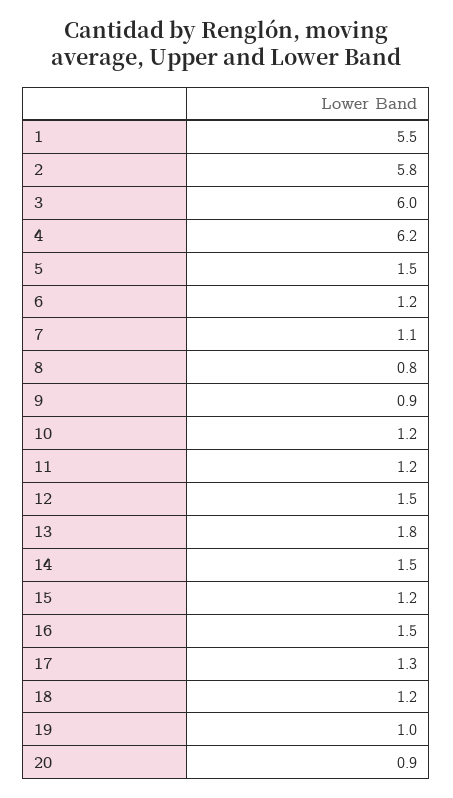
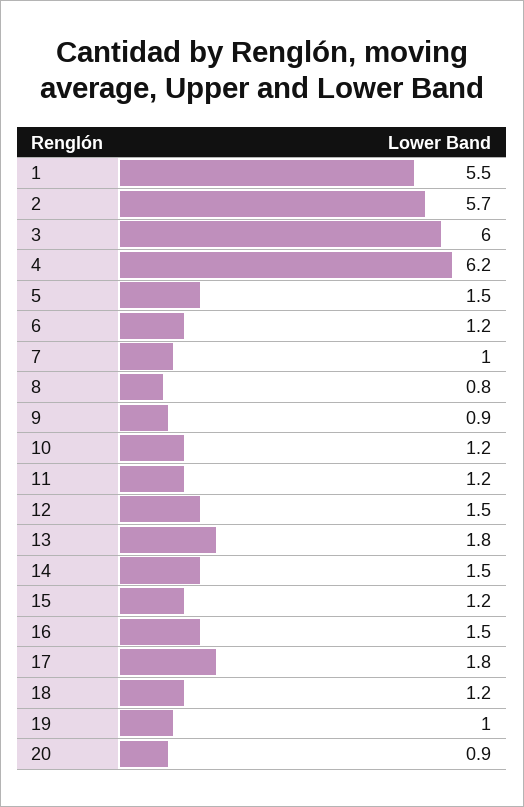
2: 5.8 -> 5.7
7: 1.1 -> 1
17: 1.3 -> 1.8

